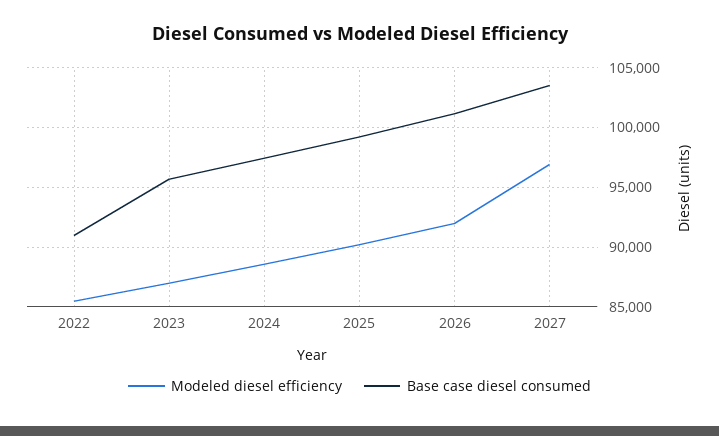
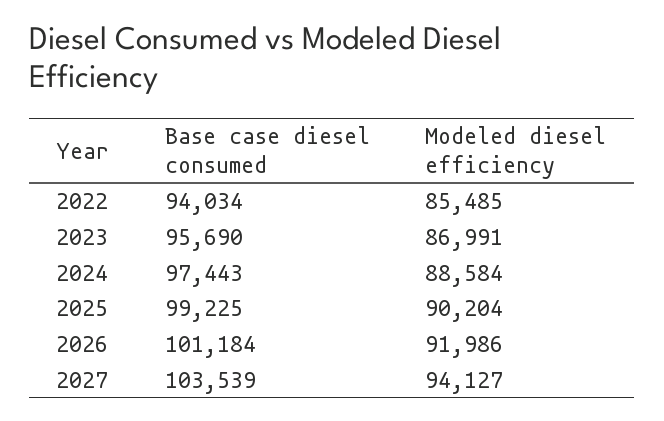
Base case diesel consumed, 2022: 91000 -> 94034
Modeled diesel efficiency, 2027: 97000 -> 94127

